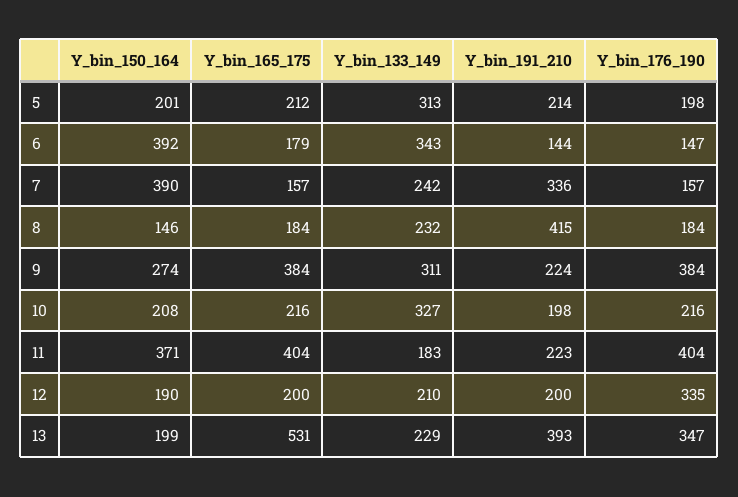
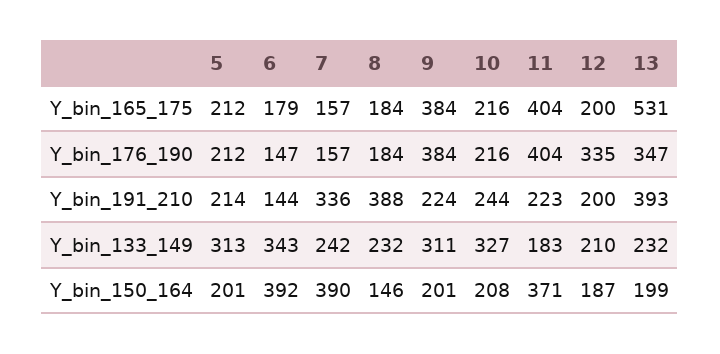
Y_bin_176_190, 5: 198 -> 212
Y_bin_191_210, 8: 415 -> 388
Y_bin_150_164, 9: 274 -> 201
Y_bin_191_210, 10: 198 -> 244
Y_bin_150_164, 12: 190 -> 187
Y_bin_133_149, 13: 229 -> 232

